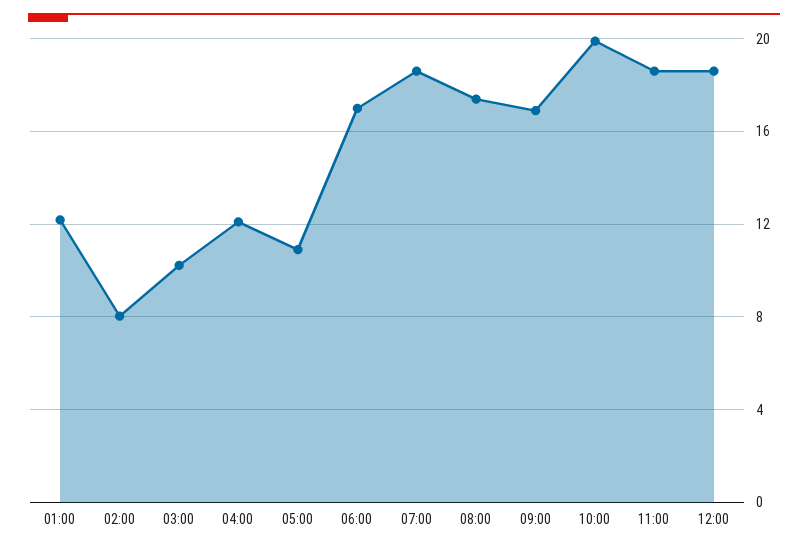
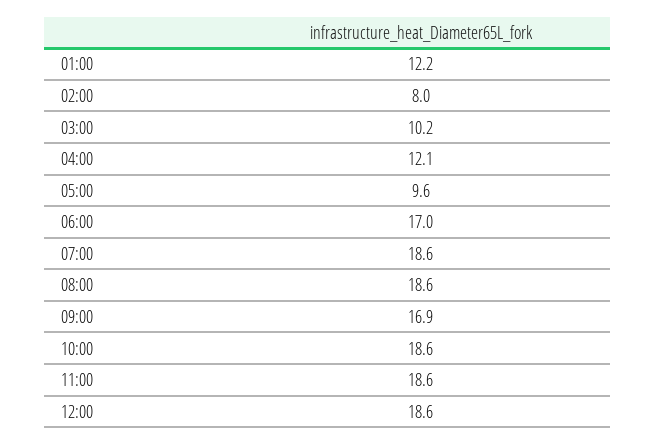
05:00: 11 -> 9.6
08:00: 17.5 -> 18.6
10:00: 20 -> 18.6

